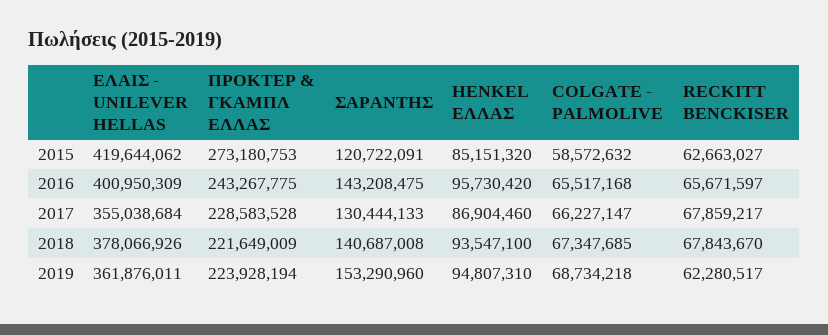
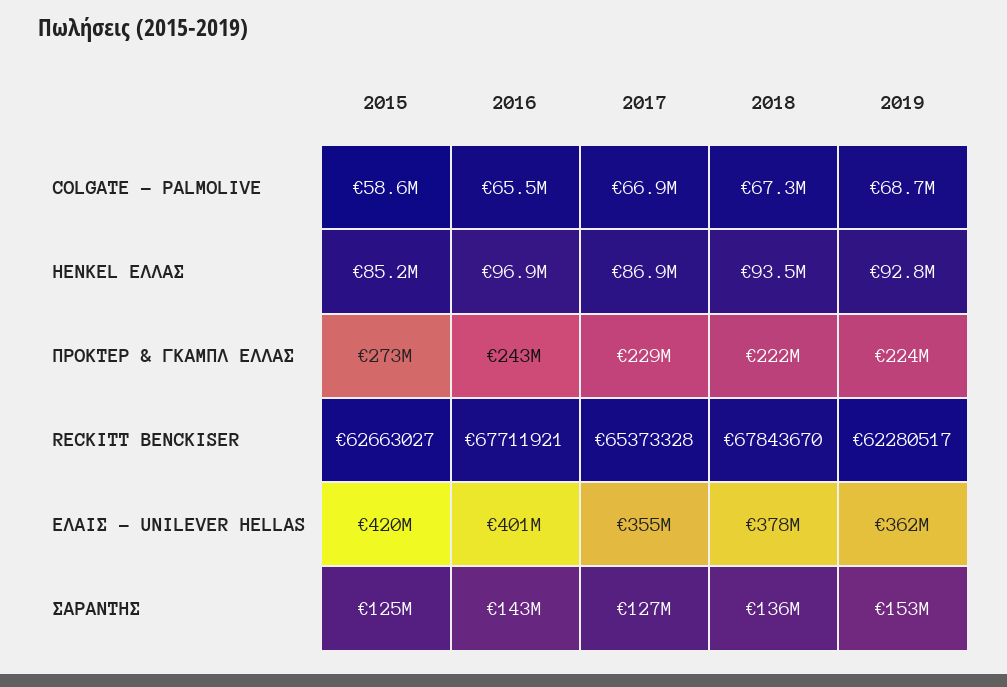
ΣΑΡΑΝΤΗΣ, 2015: 120722091 -> 125000000
HENKEL ΕΛΛΑΣ, 2016: 95730420 -> 96900000
RECKITT BENCKISER, 2016: 65671597 -> 67711921
ΣΑΡΑΝΤΗΣ, 2017: 130444133 -> 127000000
COLGATE - PALMOLIVE, 2017: 66227147 -> 66900000
RECKITT BENCKISER, 2017: 67859217 -> 65373328
ΣΑΡΑΝΤΗΣ, 2018: 140687008 -> 136000000
HENKEL ΕΛΛΑΣ, 2019: 94807310 -> 92800000

